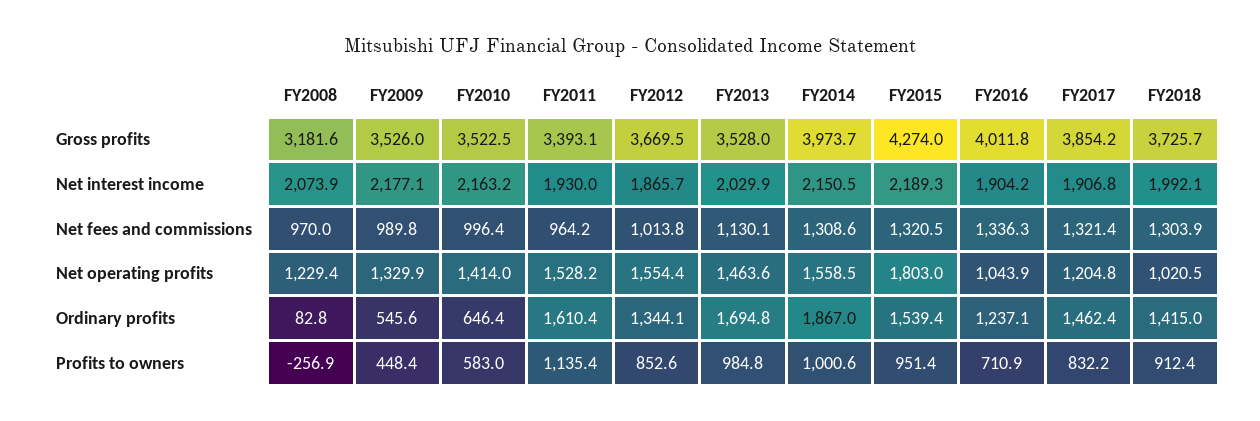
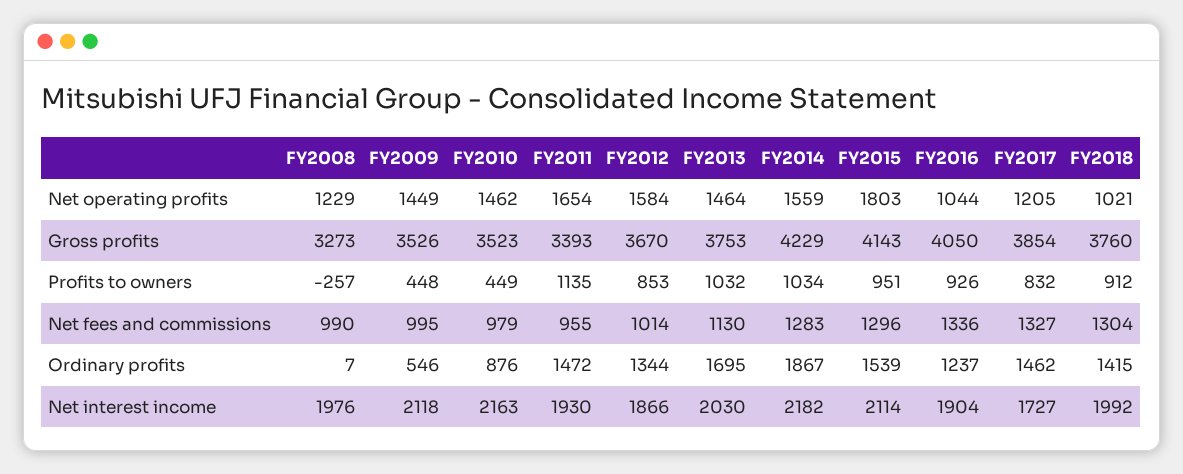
FY2008, Gross profits: 3181.6 -> 3273
FY2013, Gross profits: 3528 -> 3753
FY2014, Gross profits: 3973.7 -> 4229
FY2015, Gross profits: 4274 -> 4143
FY2016, Gross profits: 4011.8 -> 4050
FY2018, Gross profits: 3725.7 -> 3760
FY2008, Net interest income: 2073.9 -> 1976
FY2009, Net interest income: 2177.1 -> 2118
FY2014, Net interest income: 2150.5 -> 2182
FY2015, Net interest income: 2189.3 -> 2114
FY2017, Net interest income: 1906.8 -> 1727
FY2008, Net fees and commissions: 970 -> 990
FY2009, Net fees and commissions: 989.8 -> 995
FY2010, Net fees and commissions: 996.4 -> 979
FY2011, Net fees and commissions: 964.2 -> 955
FY2014, Net fees and commissions: 1308.6 -> 1283
FY2015, Net fees and commissions: 1320.5 -> 1296
FY2017, Net fees and commissions: 1321.4 -> 1327
FY2009, Net operating profits: 1329.9 -> 1449
FY2010, Net operating profits: 1414 -> 1462
FY2011, Net operating profits: 1528.2 -> 1654
FY2012, Net operating profits: 1554.4 -> 1584
FY2008, Ordinary profits: 82.8 -> 7
FY2010, Ordinary profits: 646.4 -> 876
FY2011, Ordinary profits: 1610.4 -> 1472
FY2010, Profits to owners: 583 -> 449
FY2013, Profits to owners: 984.8 -> 1032
FY2014, Profits to owners: 1000.6 -> 1034
FY2016, Profits to owners: 710.9 -> 926

